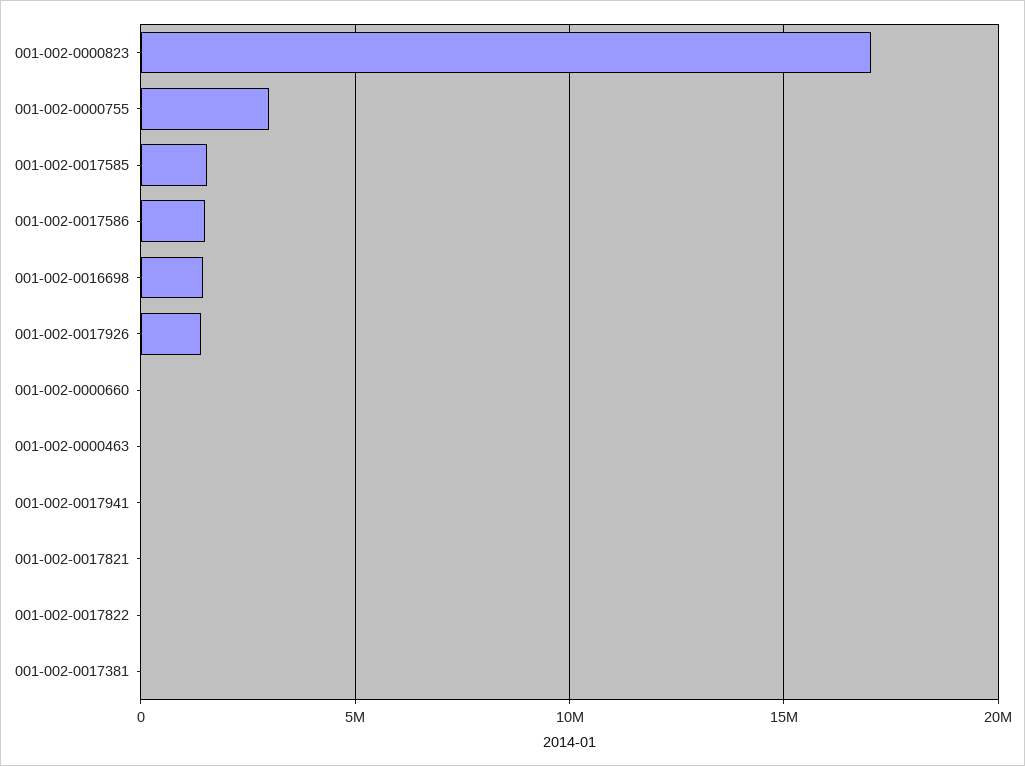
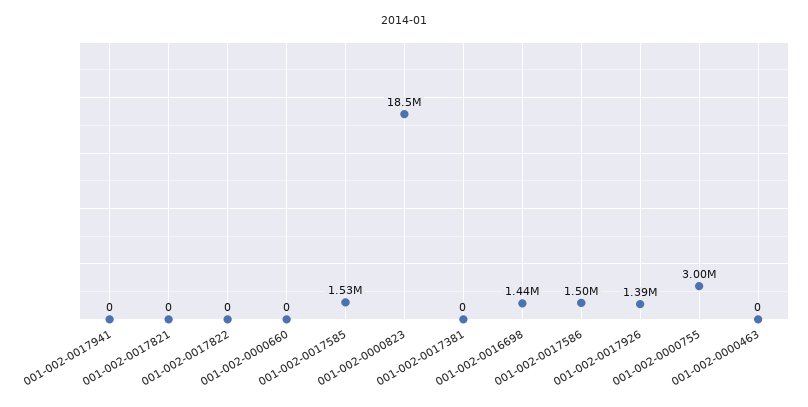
001-002-0000823: 17000000 -> 18500000

